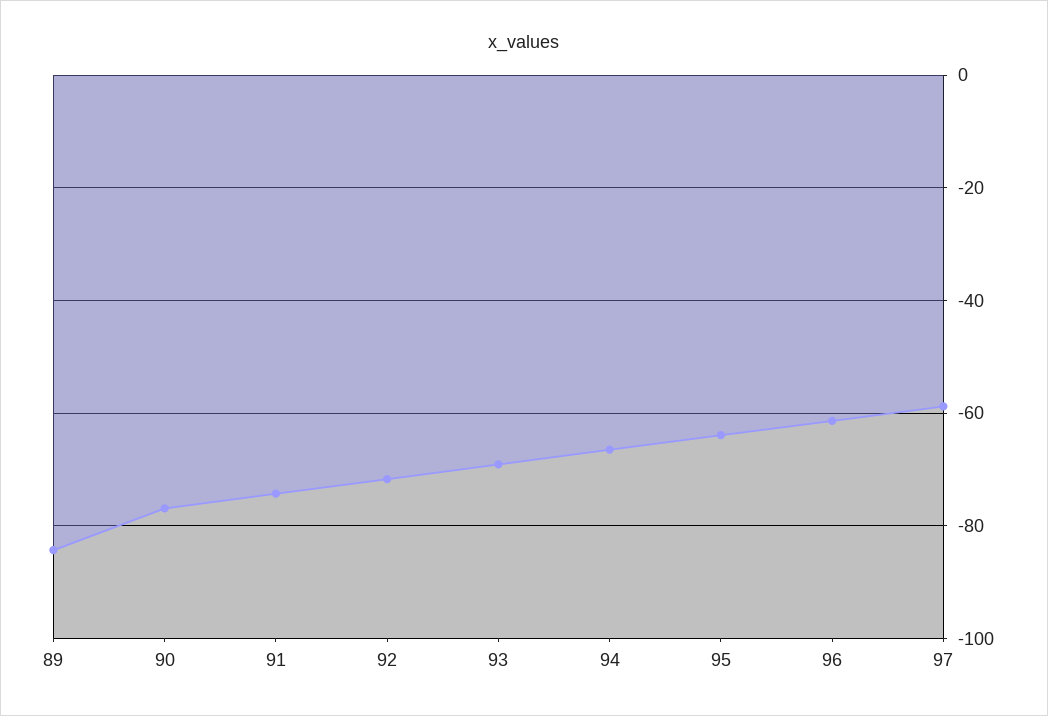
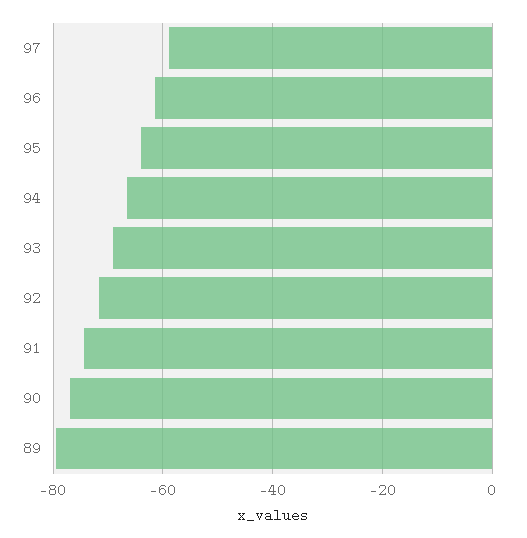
89: -84 -> -80

